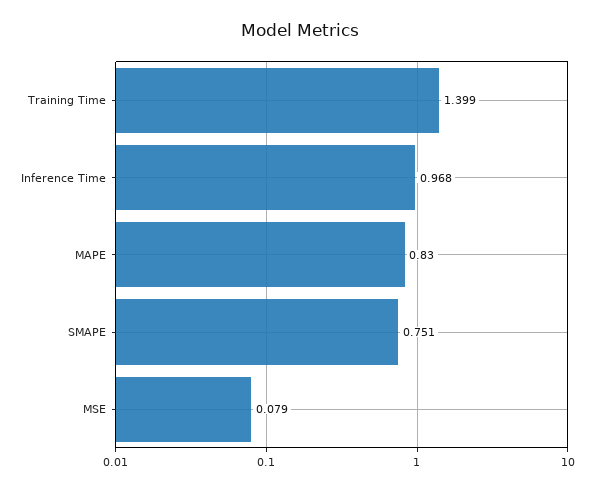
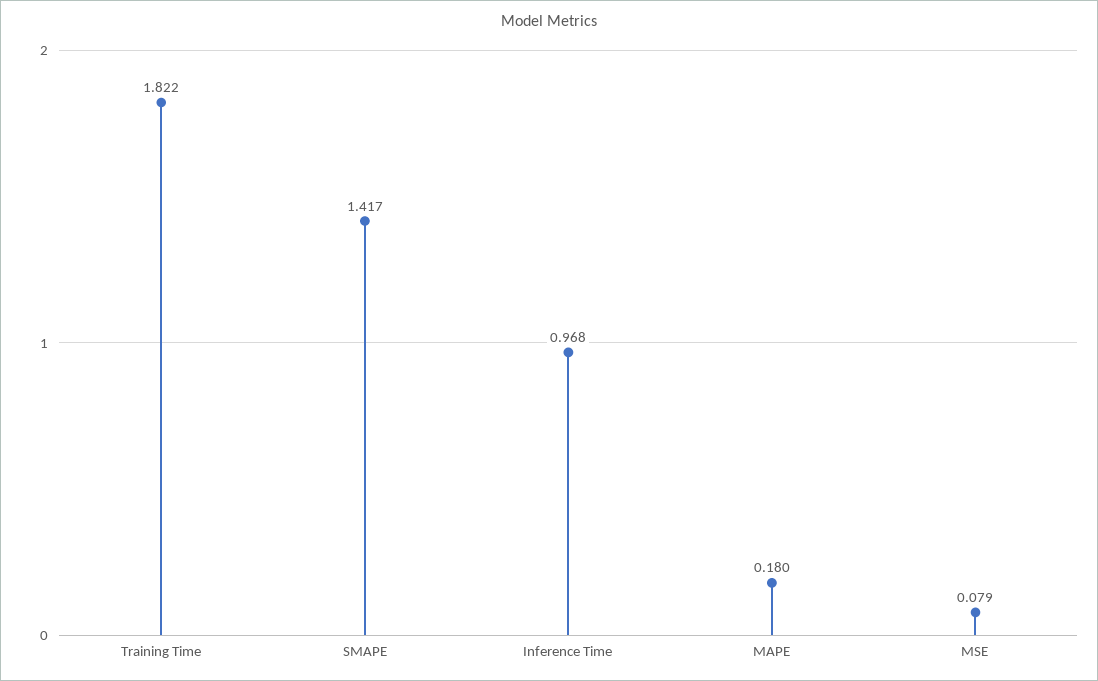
Training Time: 1.399 -> 1.822
MAPE: 0.83 -> 0.18
SMAPE: 0.751 -> 1.417

